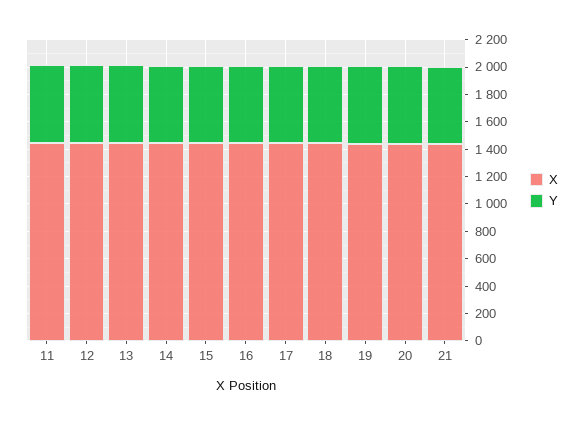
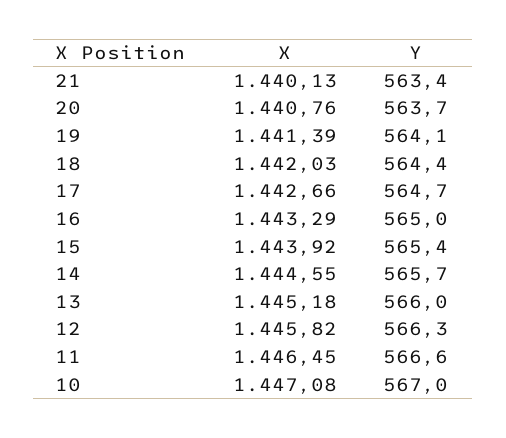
X, 10: none -> 1447.08
Y, 10: none -> 567

